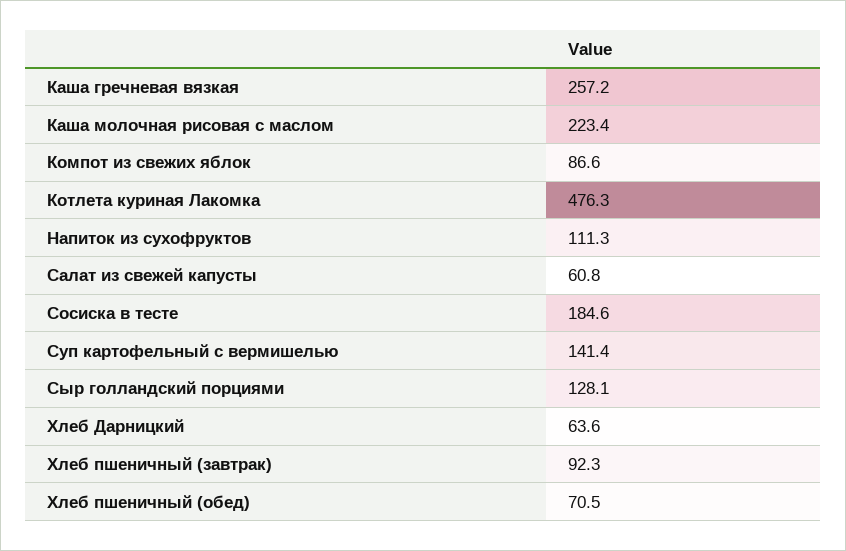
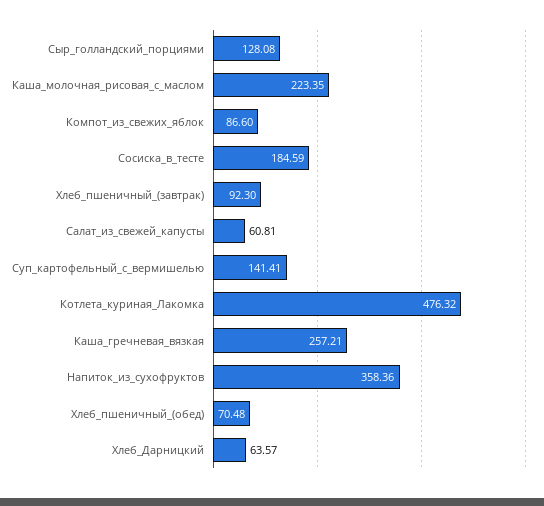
Напиток из сухофруктов: 111.3 -> 358.36

